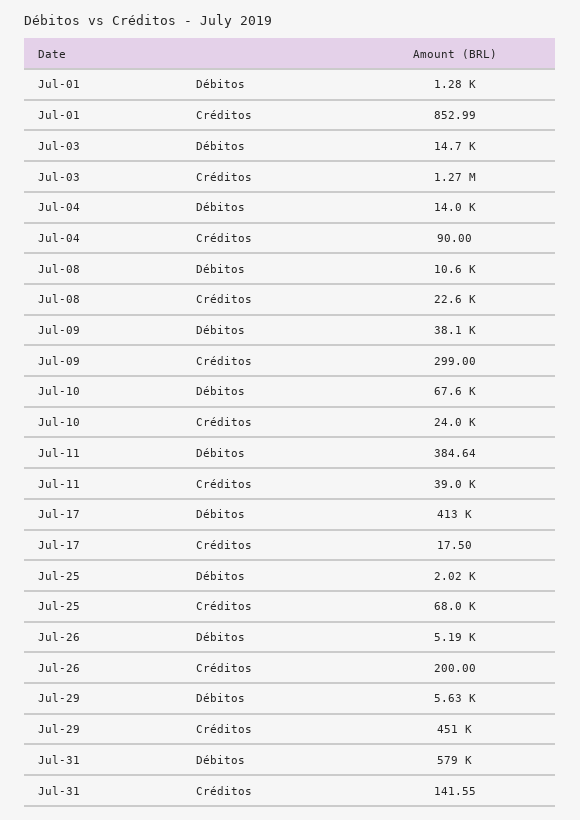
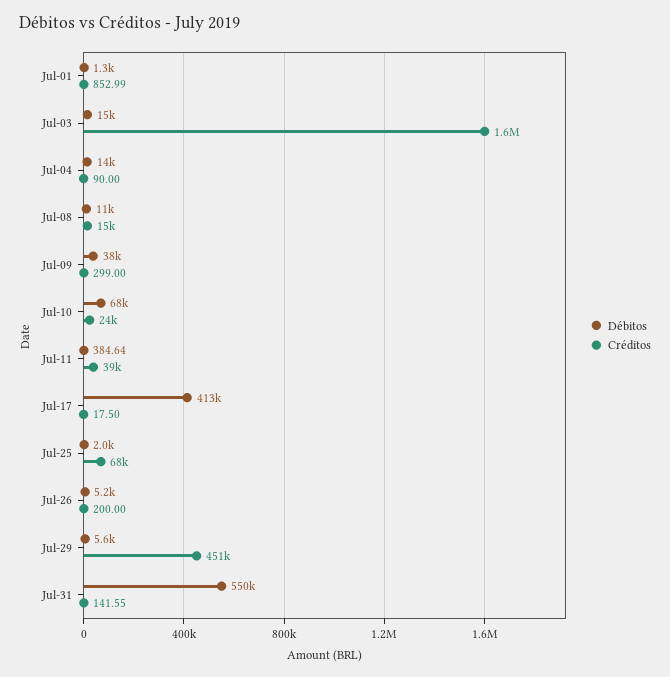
Créditos, Jul-03: 1270000 -> 1600000
Créditos, Jul-08: 22600 -> 15000
Débitos, Jul-31: 579000 -> 550000

